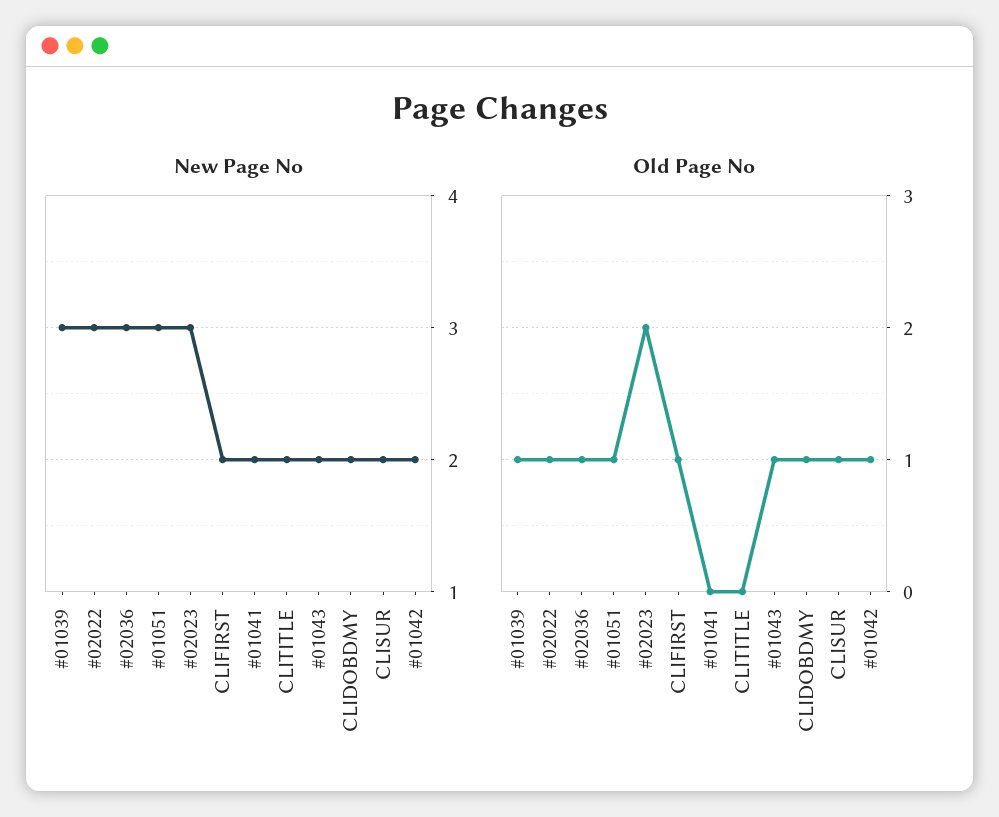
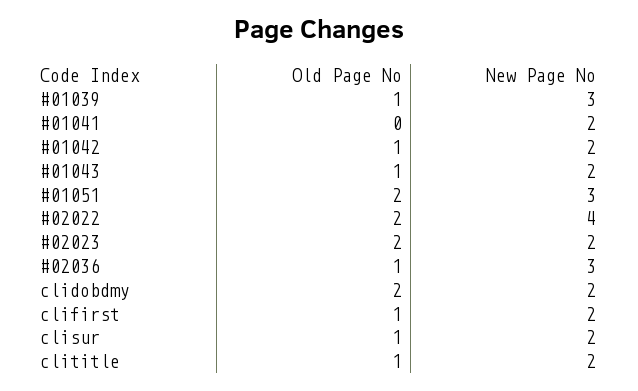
New Page No, #02022: 3 -> 4
New Page No, #02023: 3 -> 2
Old Page No, #02022: 1 -> 2
Old Page No, #01051: 1 -> 2
Old Page No, CLITITLE: 0 -> 1
Old Page No, CLIDOBDMY: 1 -> 2

